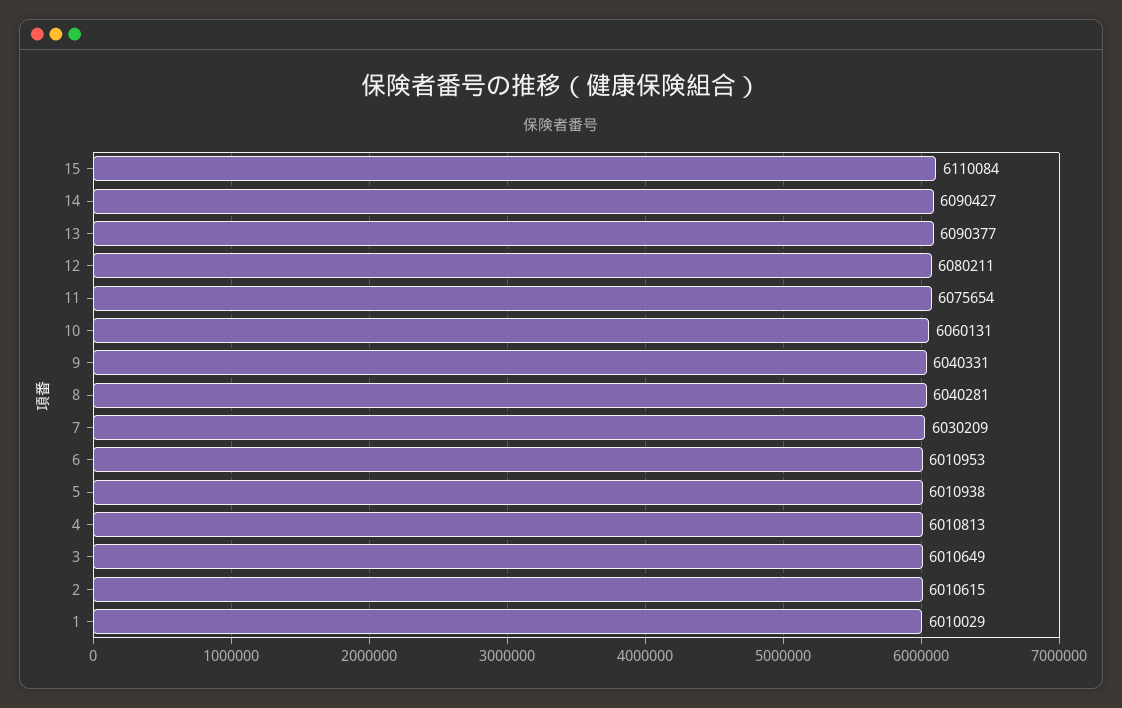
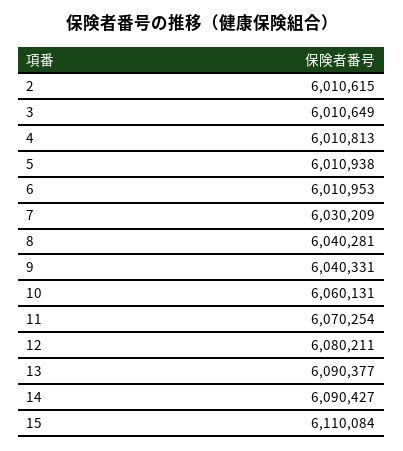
11: 6075654 -> 6070254
1: 6010029 -> none

